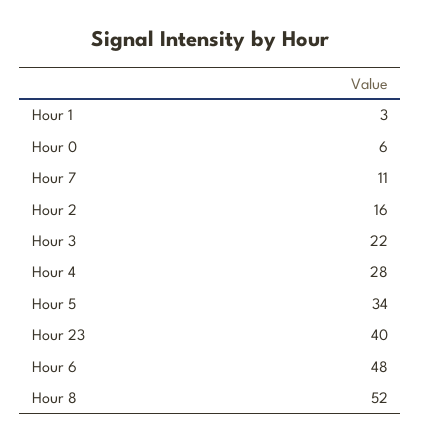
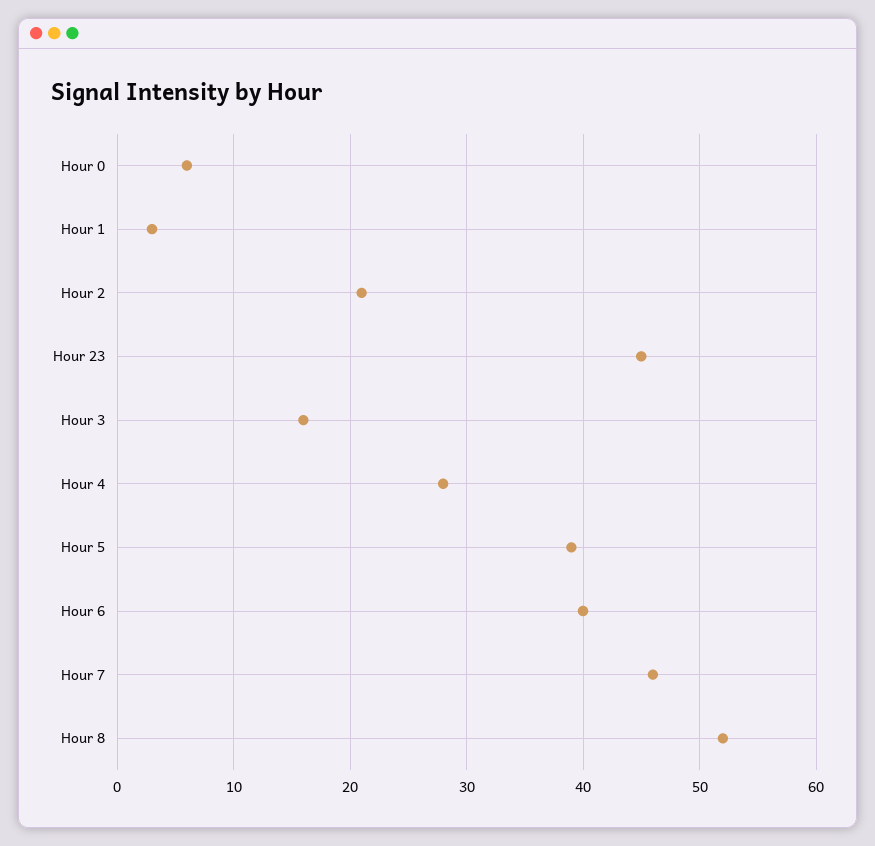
Hour 7: 11 -> 46
Hour 2: 16 -> 21
Hour 3: 22 -> 16
Hour 5: 34 -> 39
Hour 23: 40 -> 45
Hour 6: 48 -> 40

